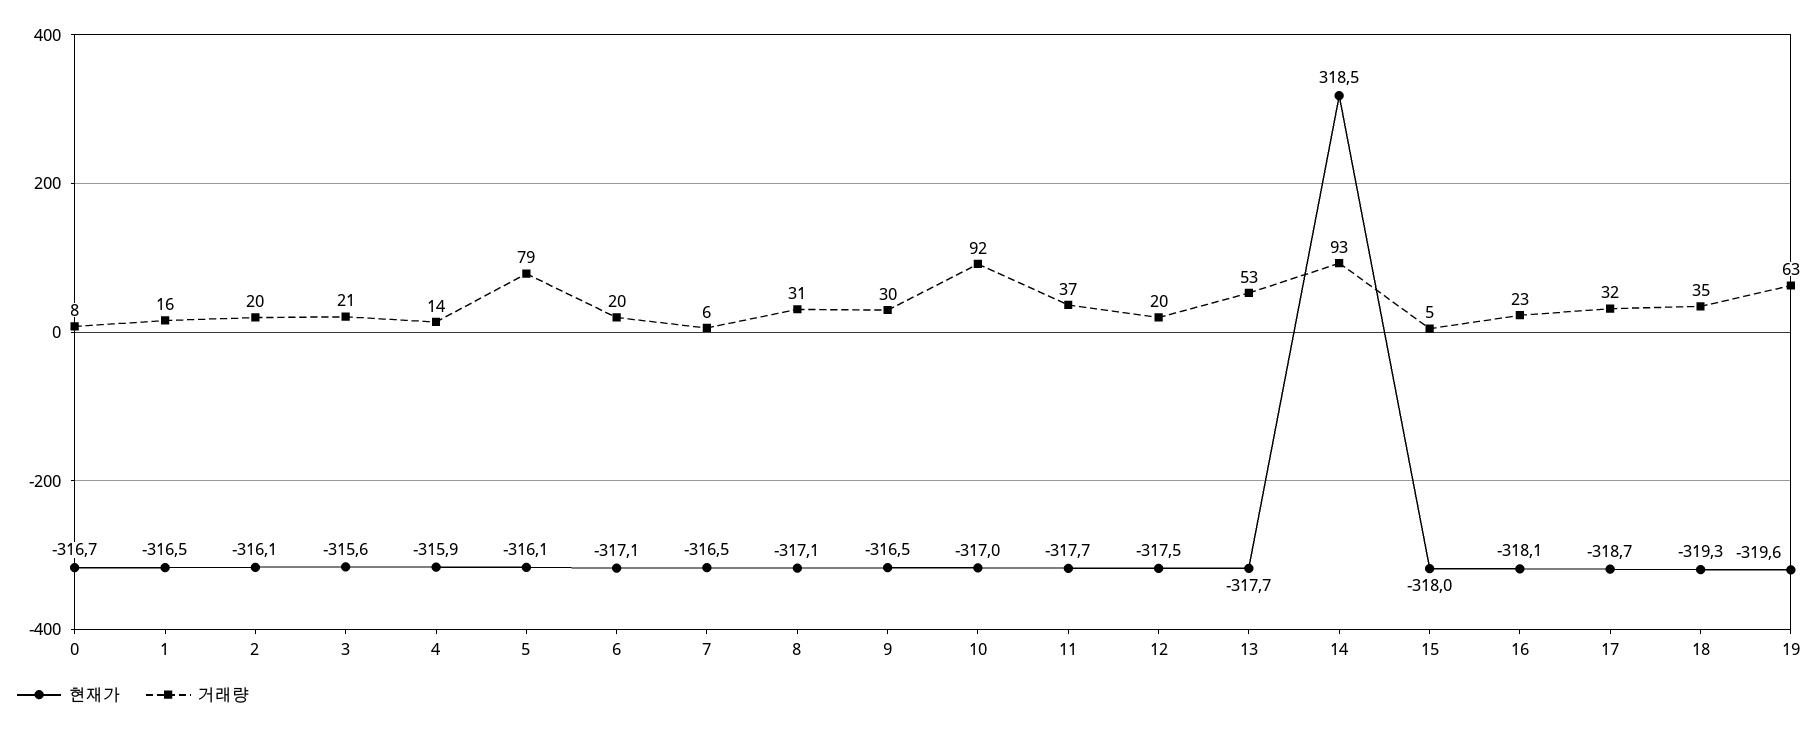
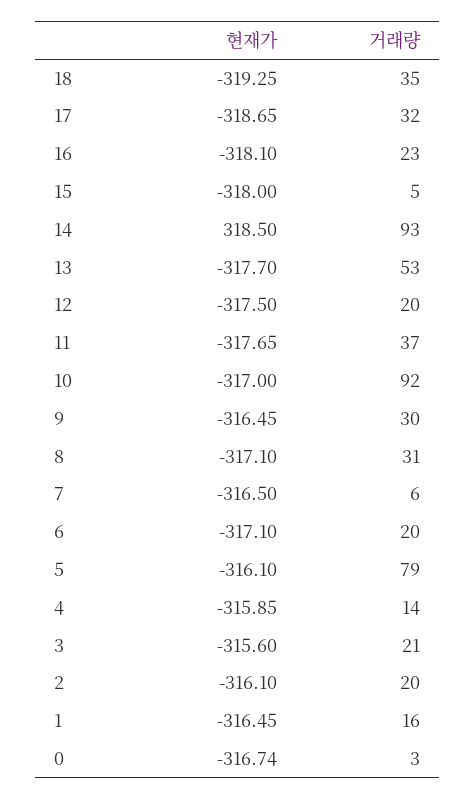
거래량, 0: 8 -> 3
현재가, 19: -319.6 -> none
거래량, 19: 63 -> none

